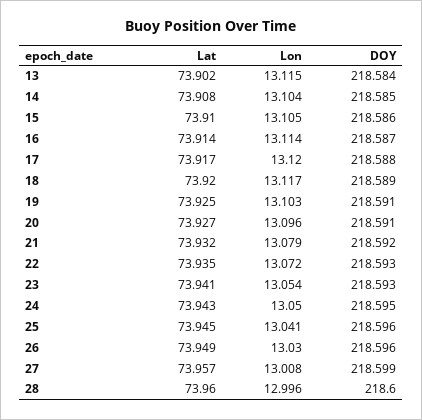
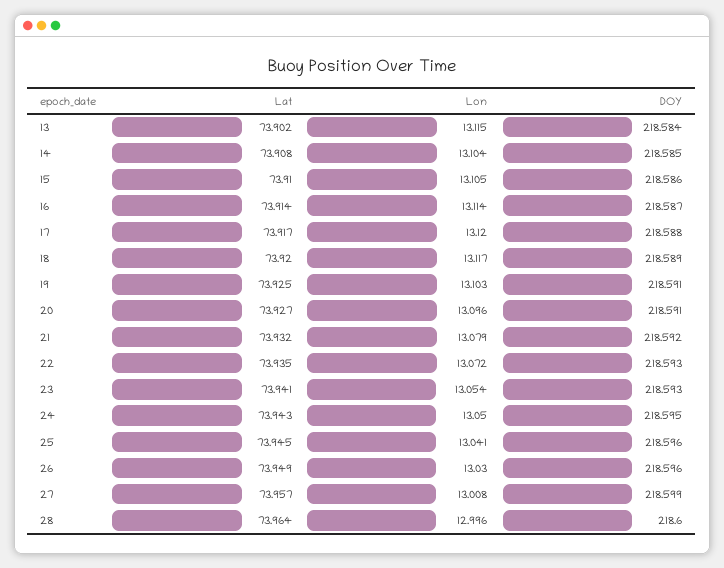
Lat, 28: 73.96 -> 73.964

